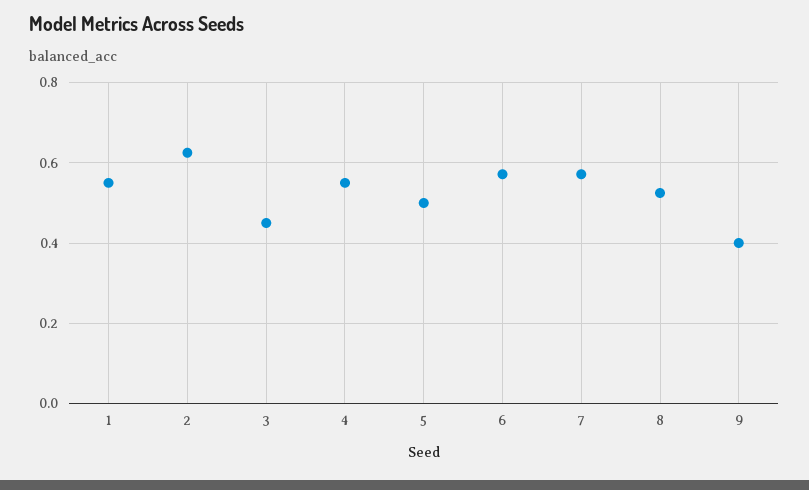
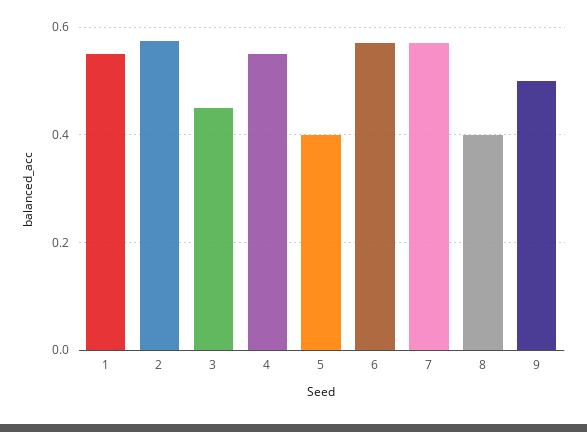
2: 0.62 -> 0.58
5: 0.5 -> 0.4
8: 0.52 -> 0.4
9: 0.4 -> 0.5

